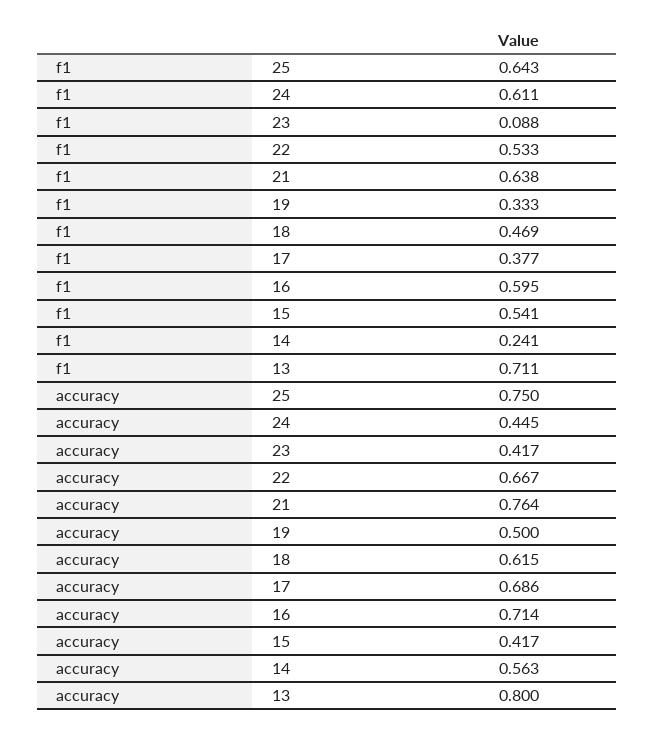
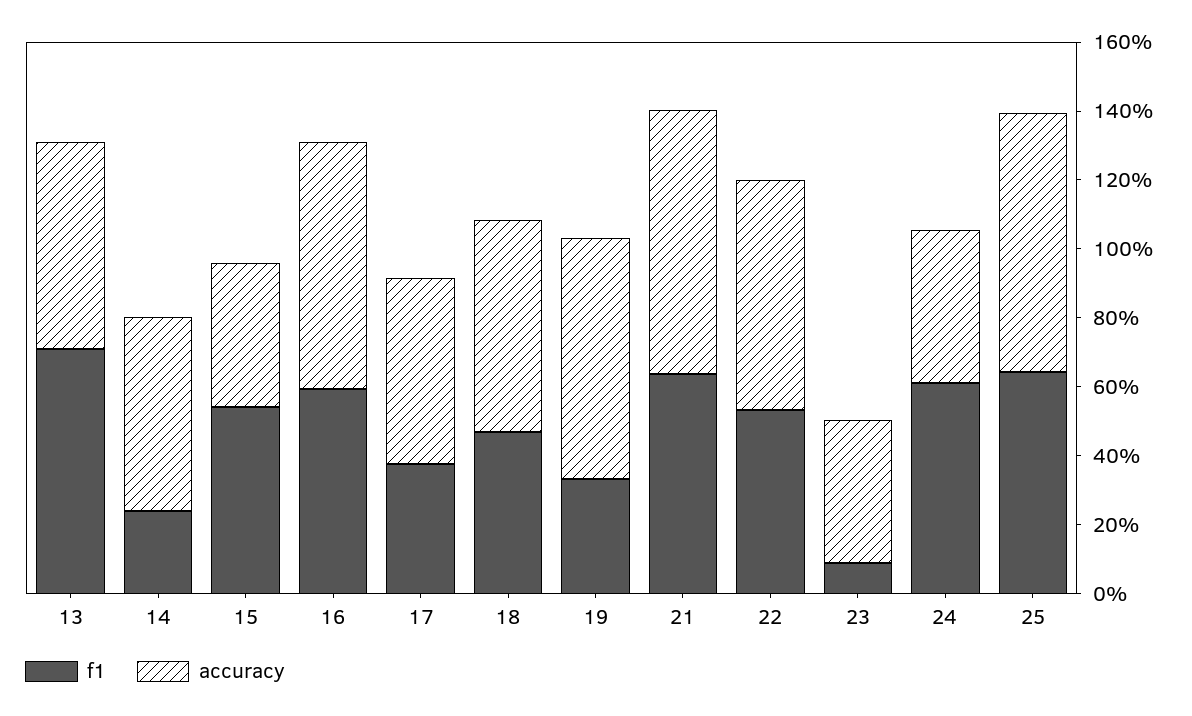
accuracy, 19: 0.5 -> 0.7
accuracy, 17: 0.686 -> 0.55
accuracy, 13: 0.8 -> 0.6

